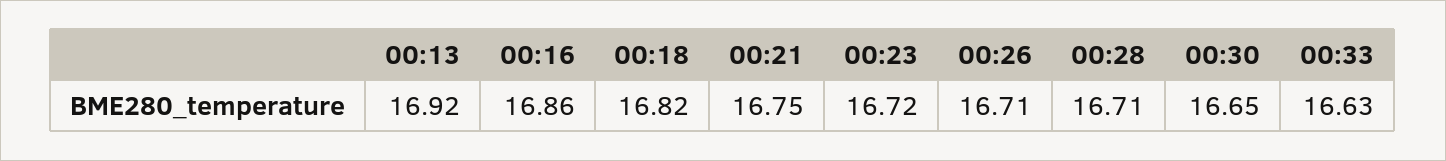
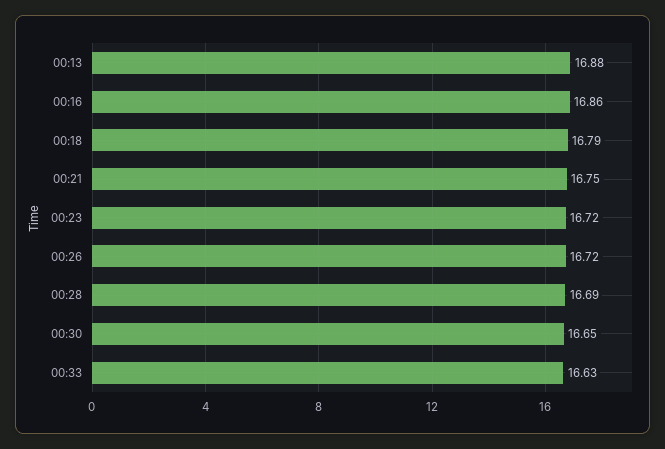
00:13: 16.92 -> 16.88
00:18: 16.82 -> 16.79
00:26: 16.71 -> 16.72
00:28: 16.71 -> 16.69

